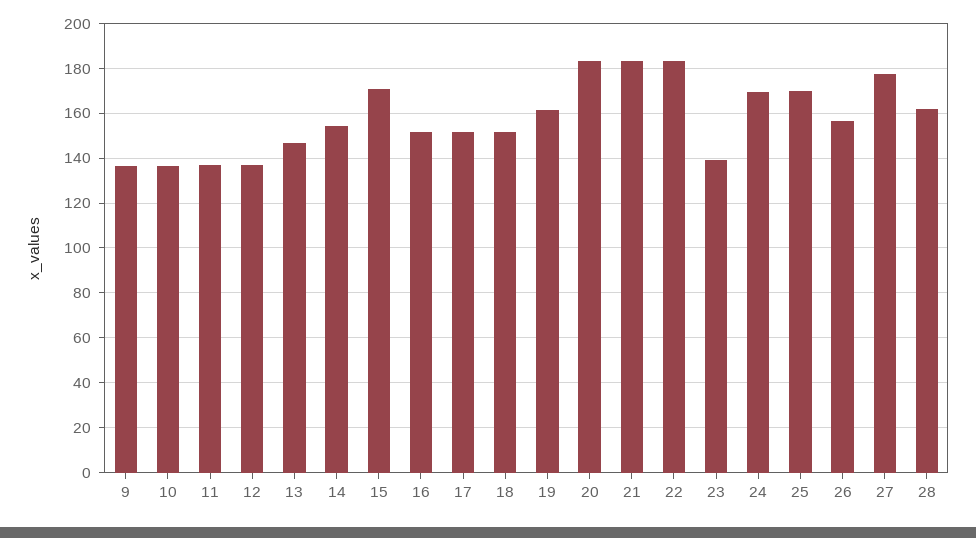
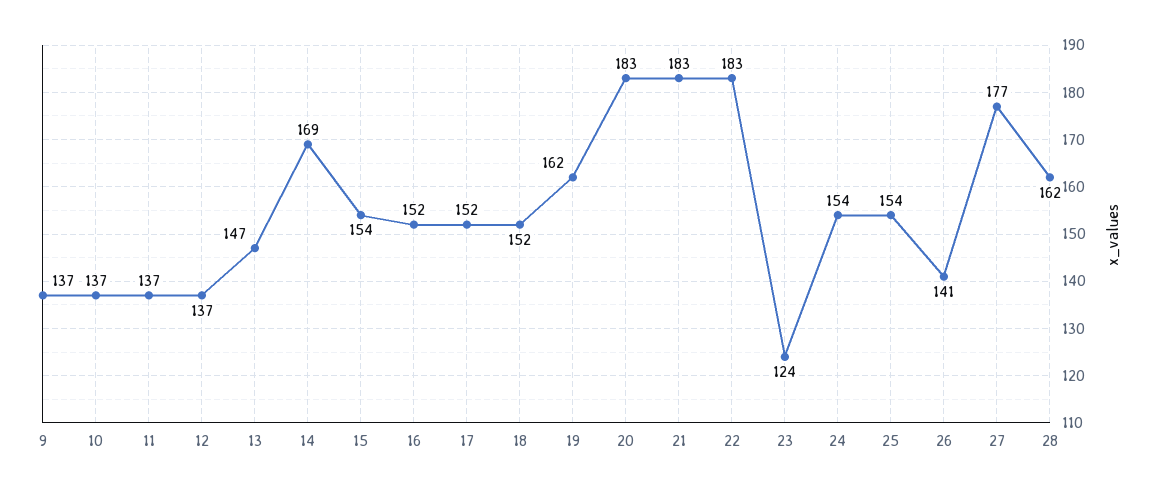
14: 155 -> 169
15: 170 -> 154
23: 140 -> 124
24: 170 -> 154
25: 170 -> 154
26: 155 -> 141

